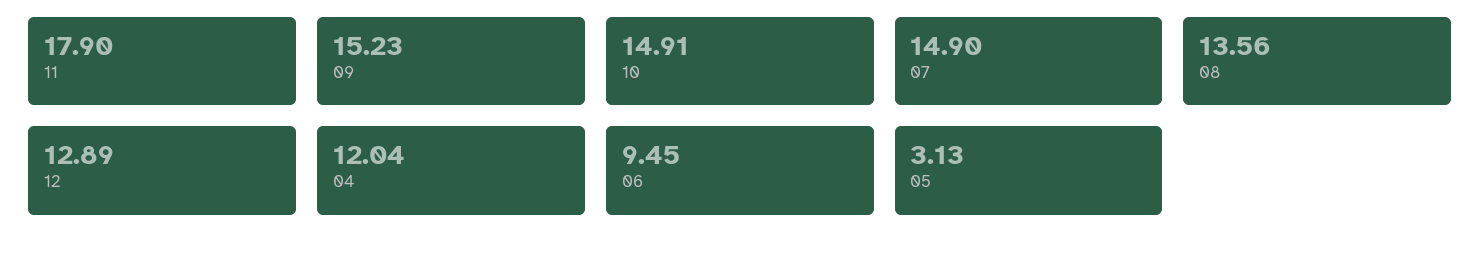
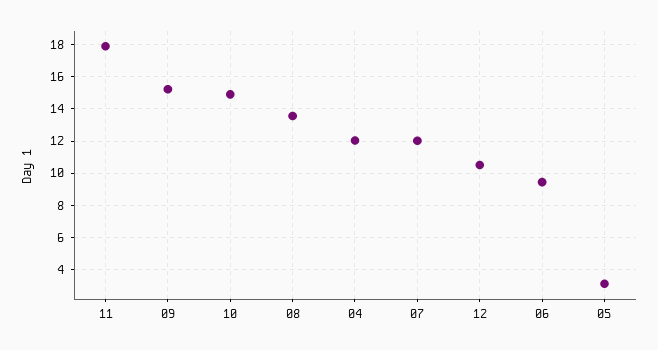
07: 14.9 -> 12
12: 12.89 -> 10.5

